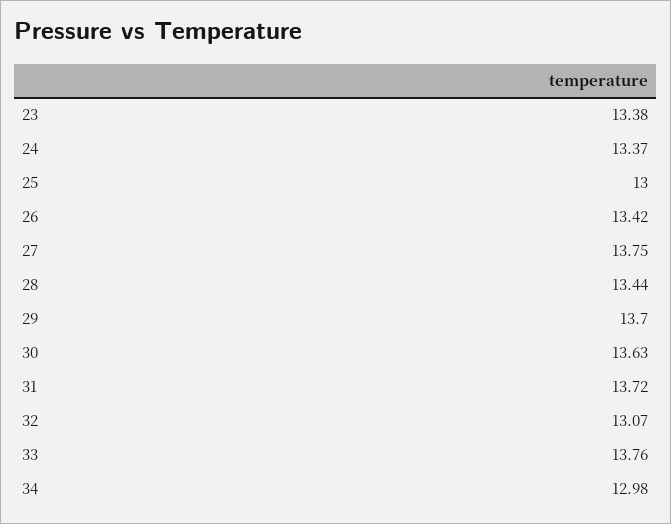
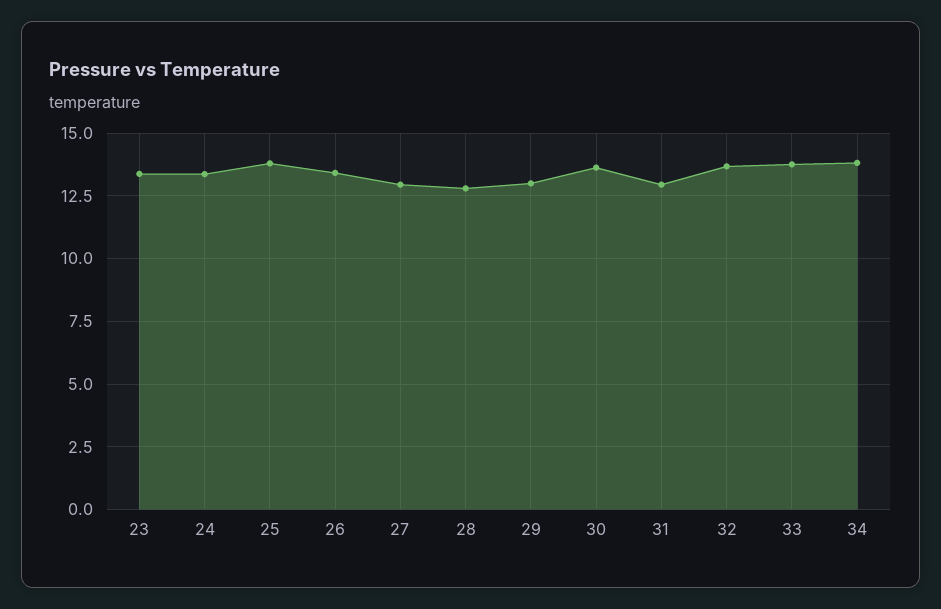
25: 13 -> 13.75
27: 13.75 -> 13
28: 13.44 -> 12.75
29: 13.7 -> 13
31: 13.72 -> 13
32: 13.07 -> 13.75
34: 12.98 -> 13.75

